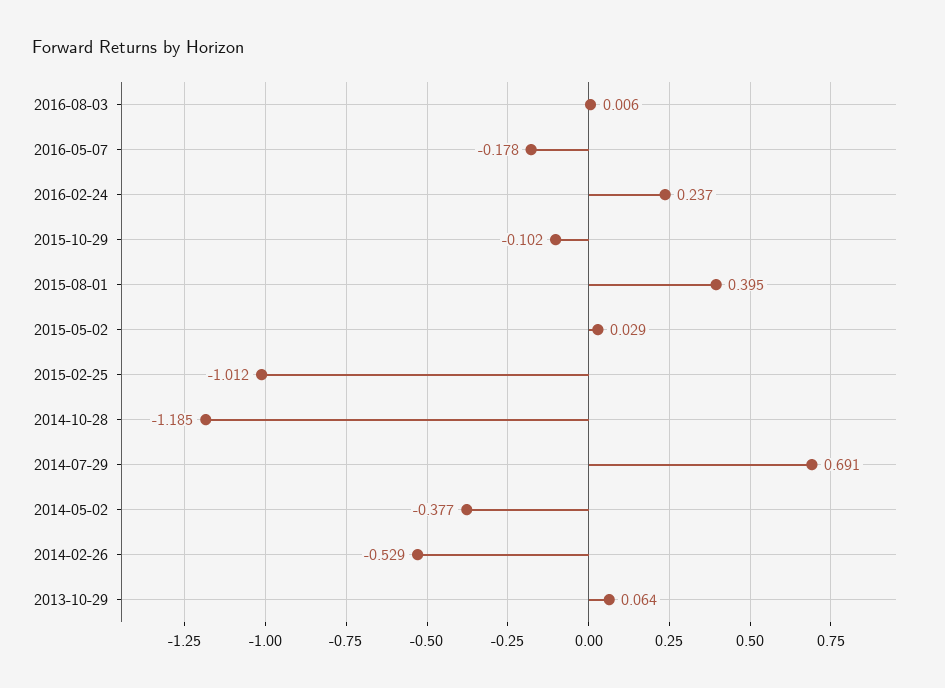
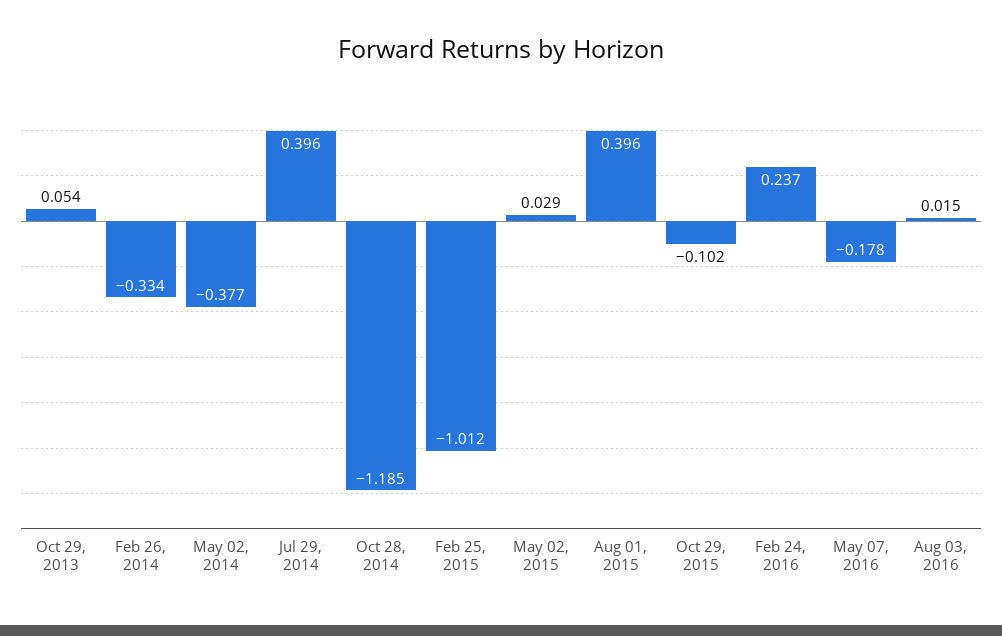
2016-08-03: 0.006 -> 0.015
2015-08-01: 0.395 -> 0.396
2014-07-29: 0.691 -> 0.396
2014-02-26: -0.529 -> -0.334
2013-10-29: 0.064 -> 0.054

